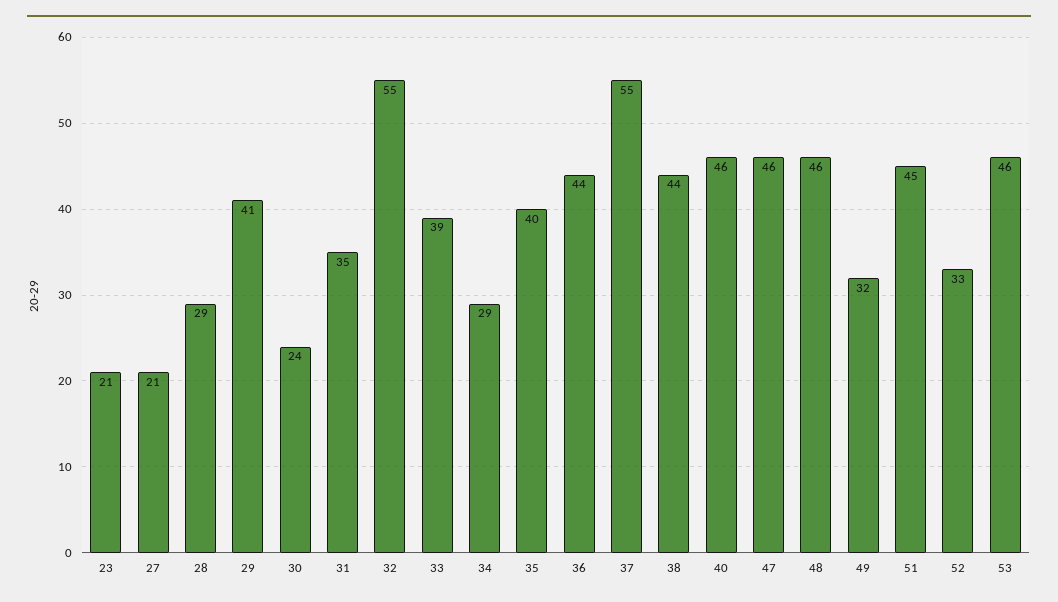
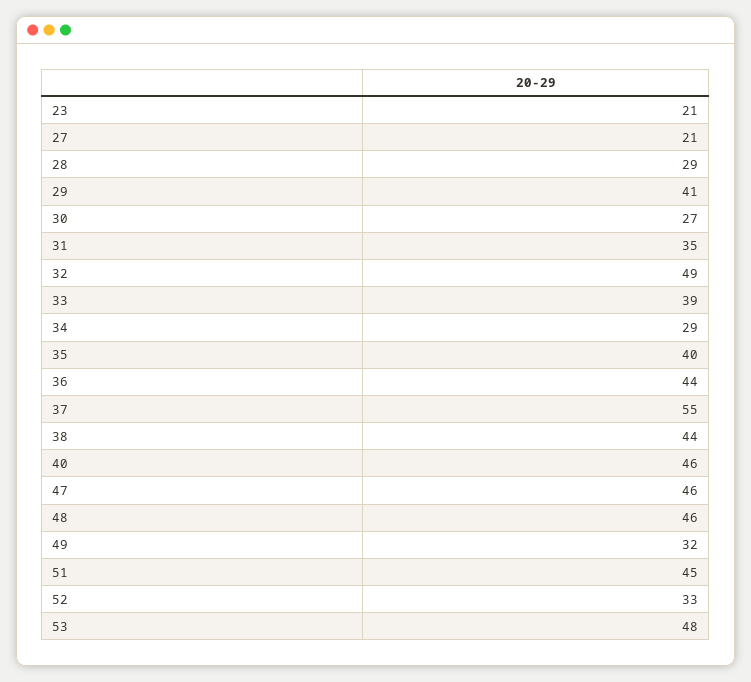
30: 24 -> 27
32: 55 -> 49
53: 46 -> 48

